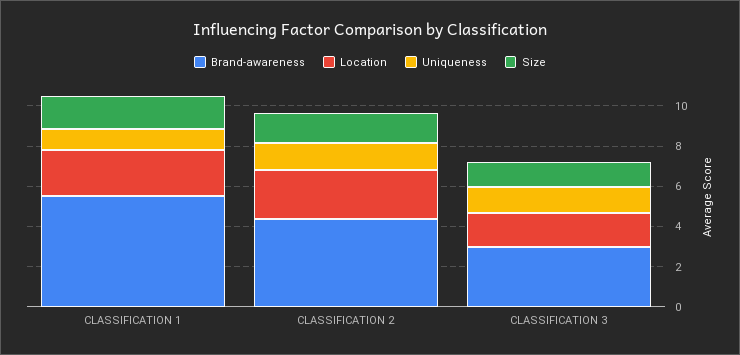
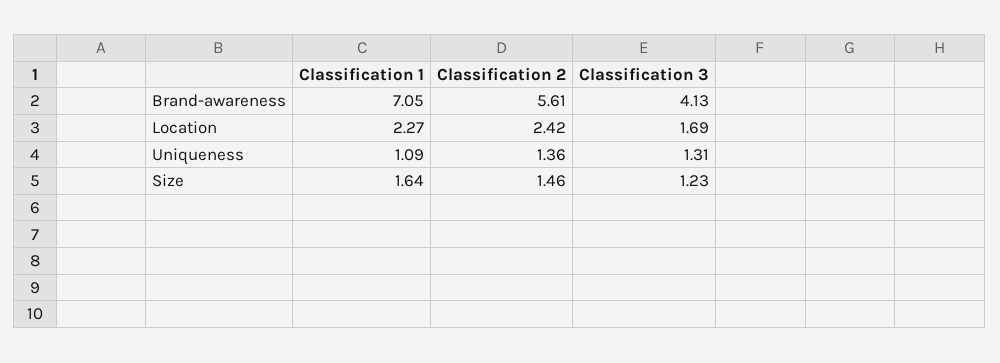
Brand-awareness, CLASSIFICATION 1: 5.5 -> 7.05
Brand-awareness, CLASSIFICATION 2: 4.5 -> 5.61
Brand-awareness, CLASSIFICATION 3: 3 -> 4.13

